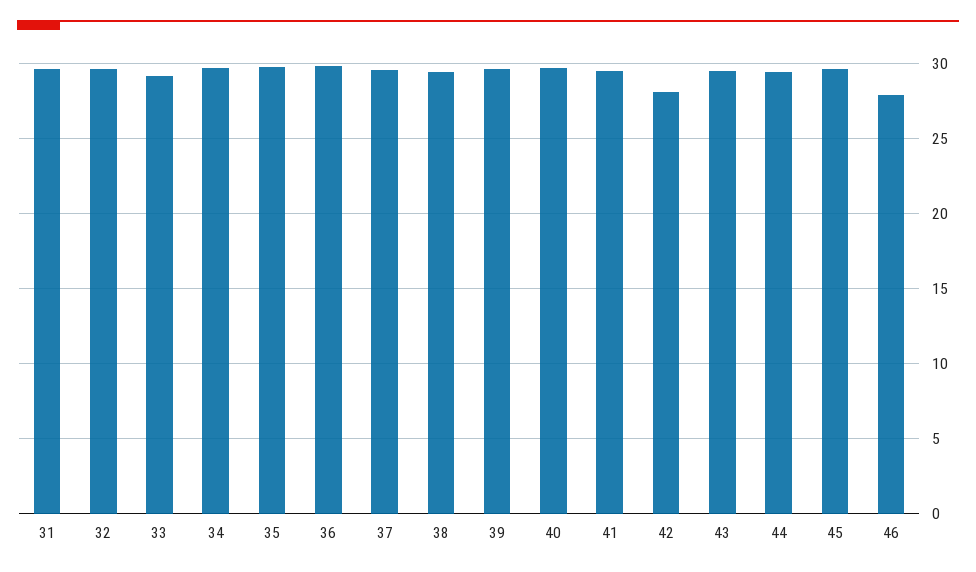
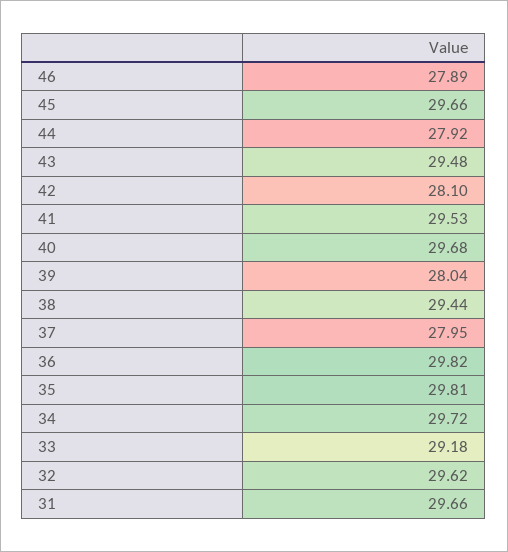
37: 29.5 -> 27.95
39: 29.5 -> 28.04
44: 29.5 -> 27.92

